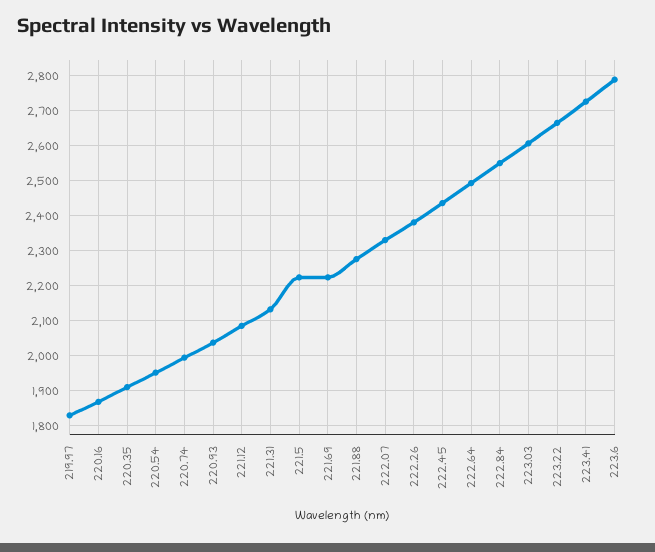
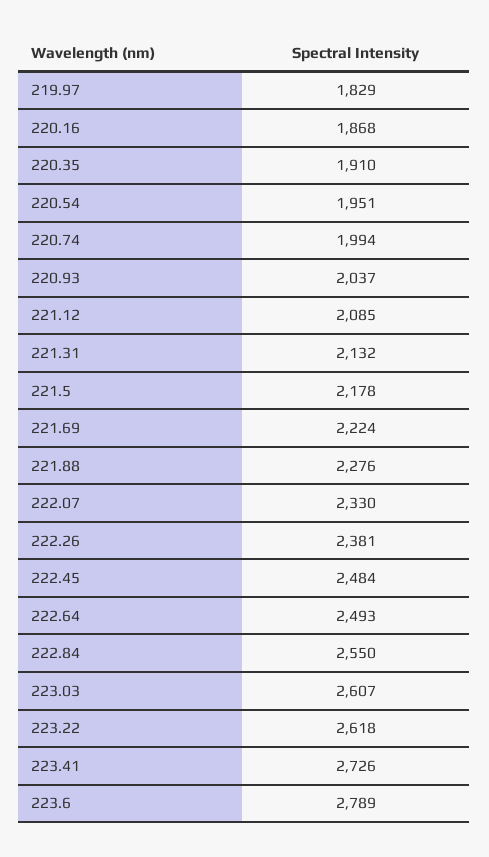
221.5: 2220 -> 2178
222.45: 2440 -> 2484
223.22: 2660 -> 2618

